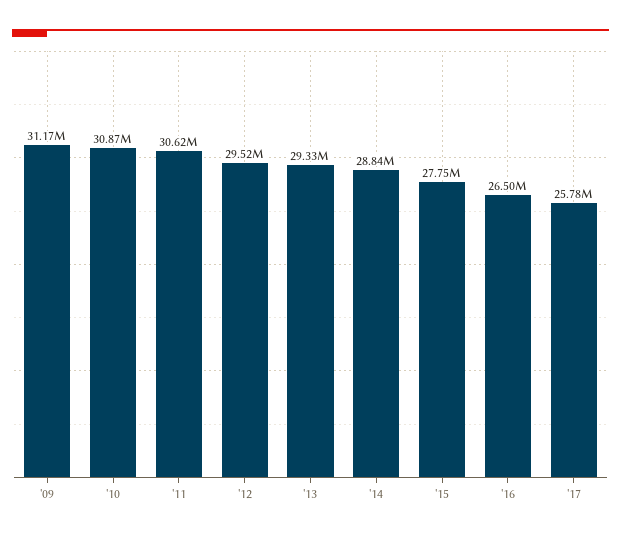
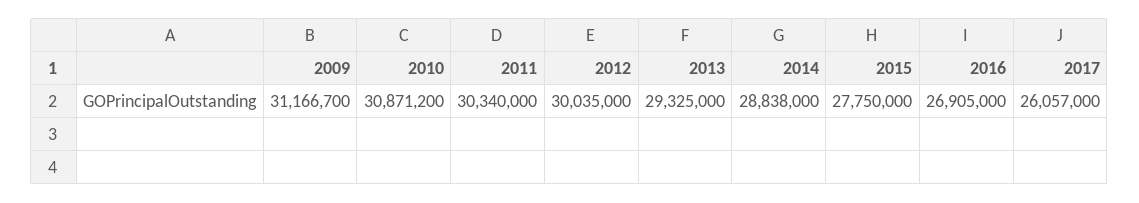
'11: 30620000 -> 30340000
'12: 29520000 -> 30035000
'16: 26500000 -> 26905000
'17: 25780000 -> 26057000

